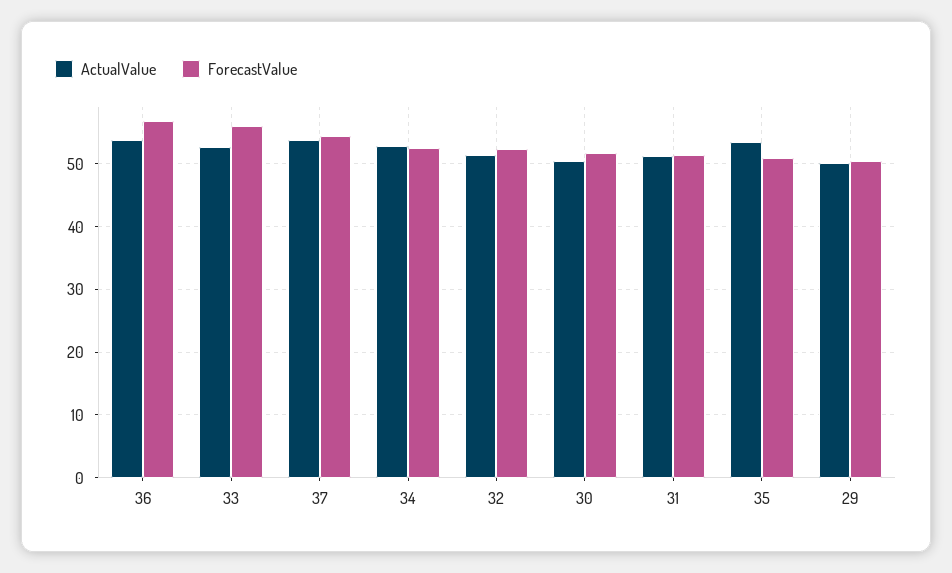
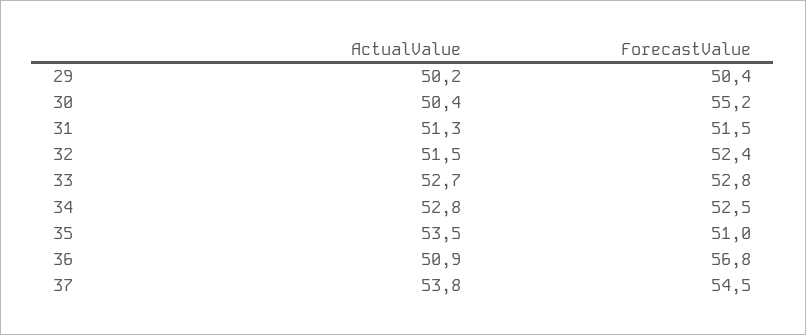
ActualValue, 36: 54 -> 50.9
ForecastValue, 33: 56 -> 52.8
ForecastValue, 30: 52 -> 55.2

